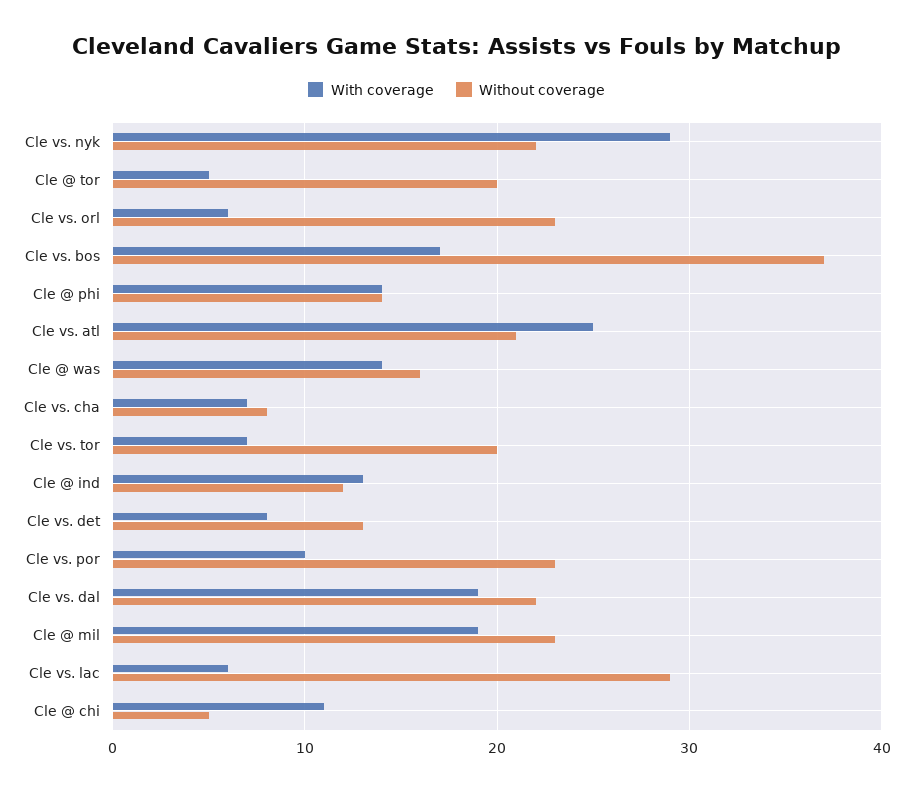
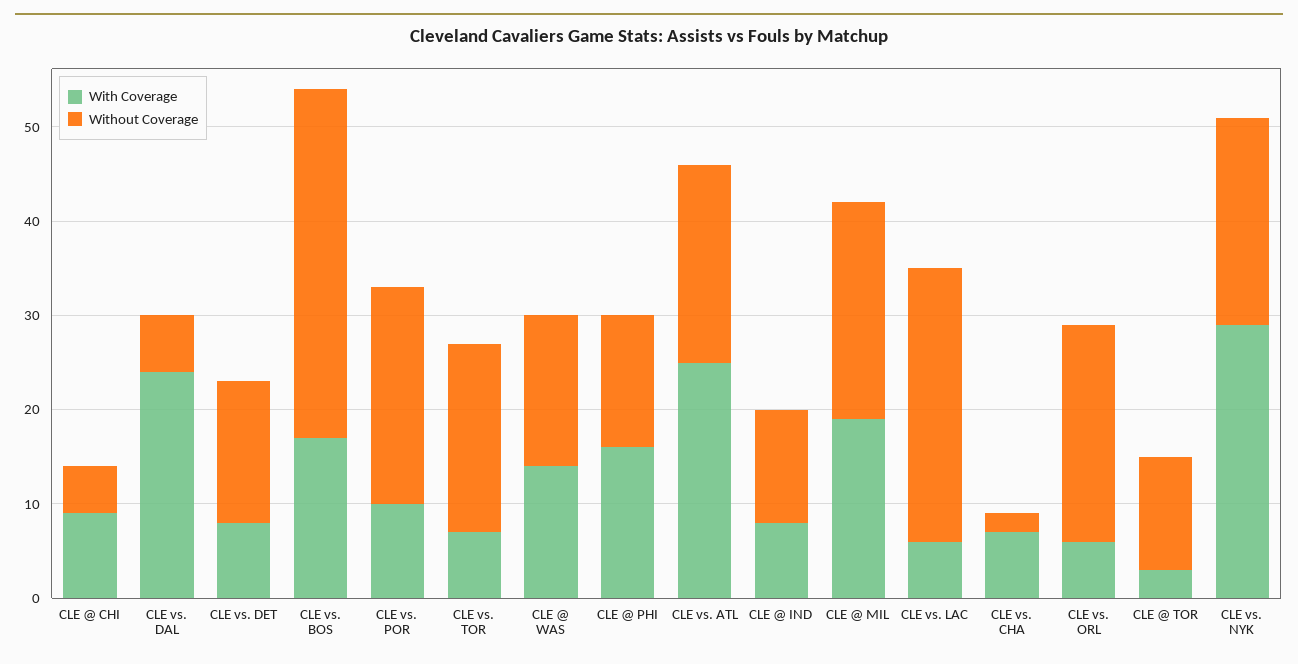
With coverage, Cle @ tor: 5 -> 3
Without coverage, Cle @ tor: 20 -> 12
With coverage, Cle @ phi: 14 -> 16
Without coverage, Cle vs. cha: 8 -> 2
With coverage, Cle @ ind: 13 -> 8
Without coverage, Cle vs. det: 13 -> 15
With coverage, Cle vs. dal: 19 -> 24
Without coverage, Cle vs. dal: 22 -> 6
With coverage, Cle @ chi: 11 -> 9

